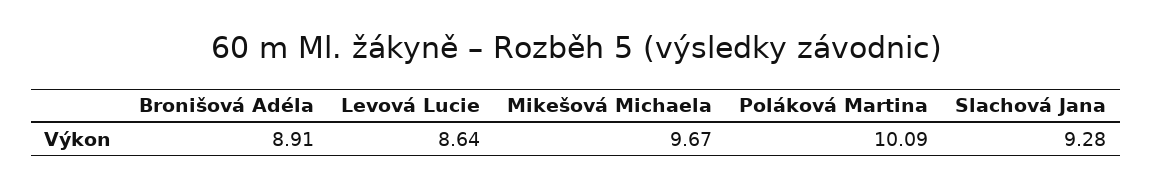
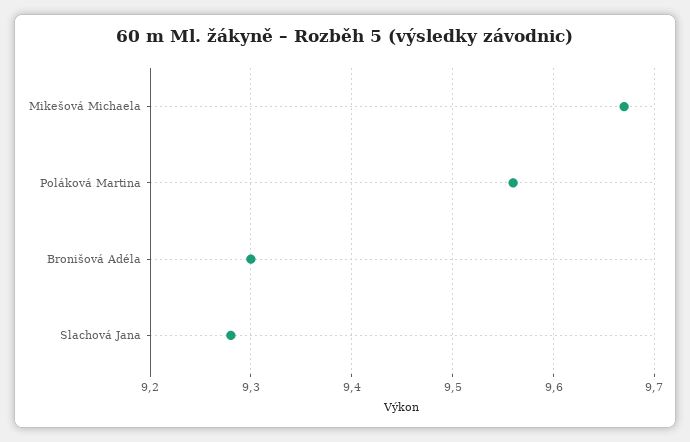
Bronišová Adéla: 8.91 -> 9.3
Levová Lucie: 8.64 -> none
Poláková Martina: 10.09 -> 9.56

